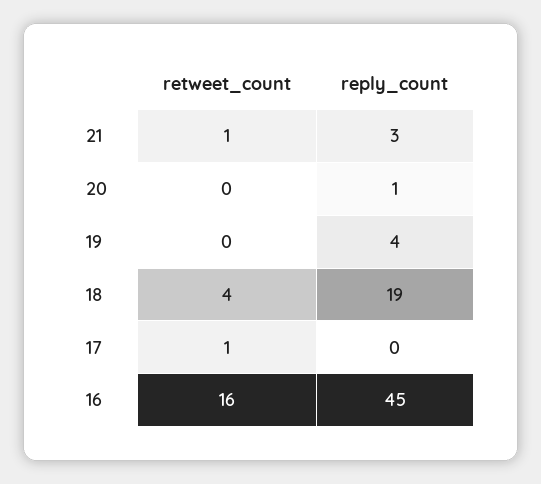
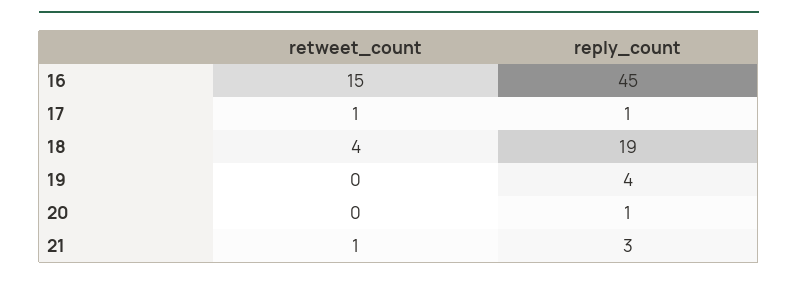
reply_count, 17: 0 -> 1
retweet_count, 16: 16 -> 15

